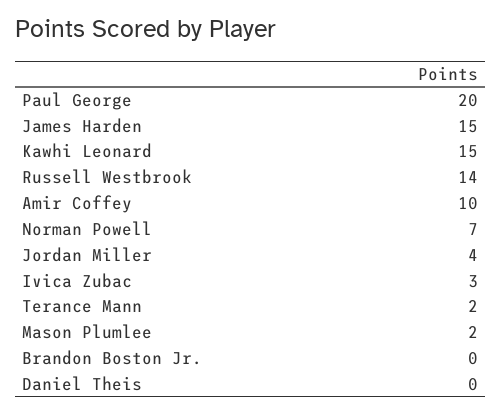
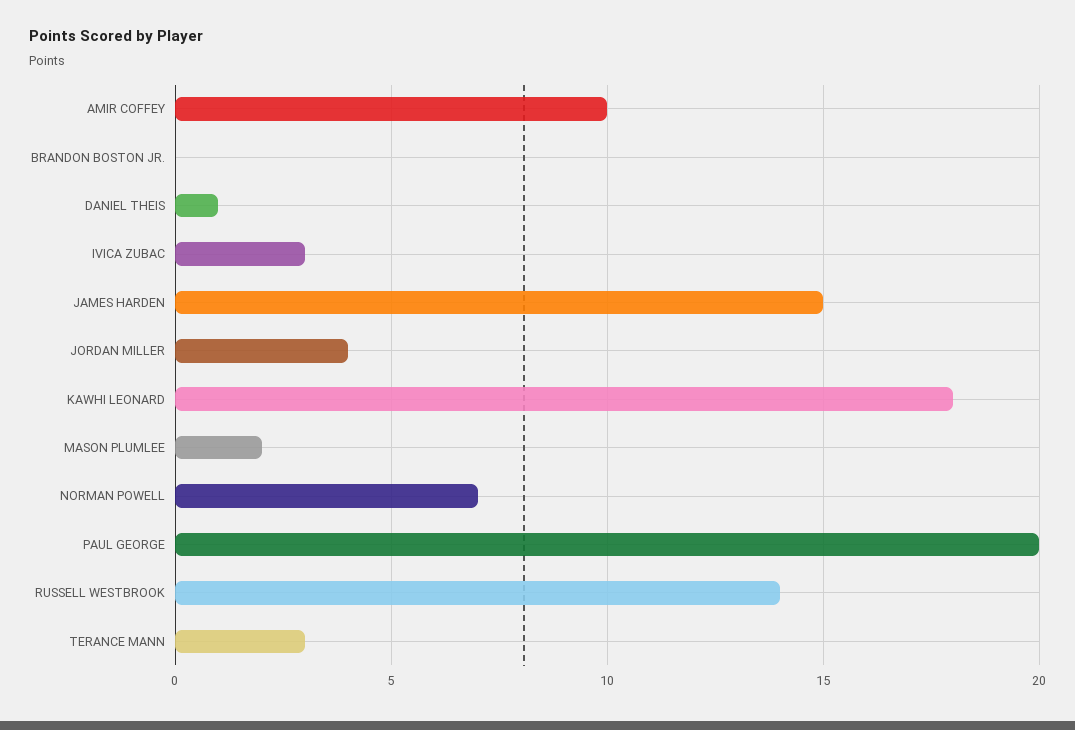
Kawhi Leonard: 15 -> 18
Terance Mann: 2 -> 3
Daniel Theis: 0 -> 1

